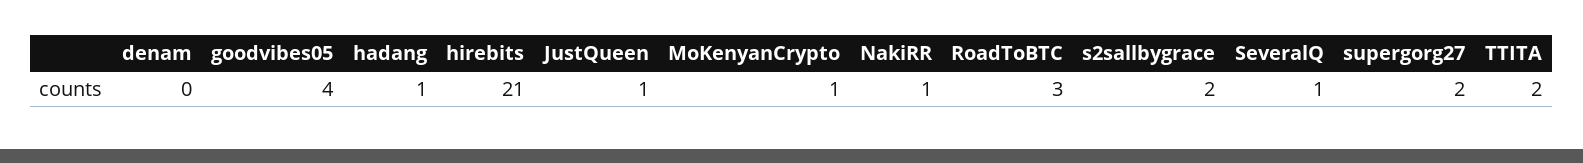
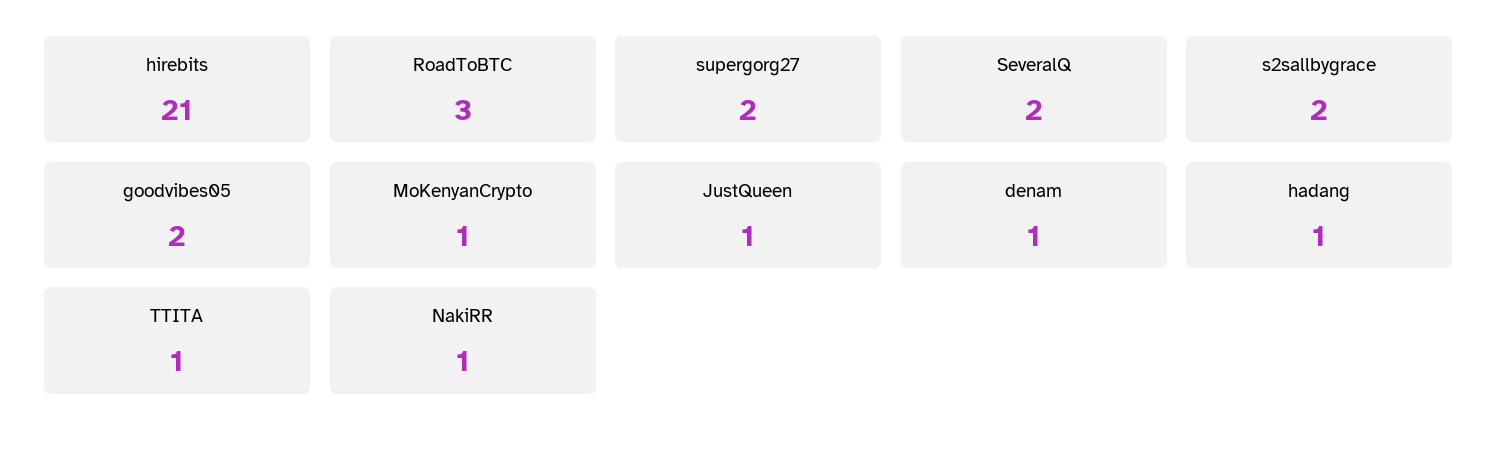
denam: 0 -> 1
goodvibes05: 4 -> 2
SeveralQ: 1 -> 2
TTITA: 2 -> 1

